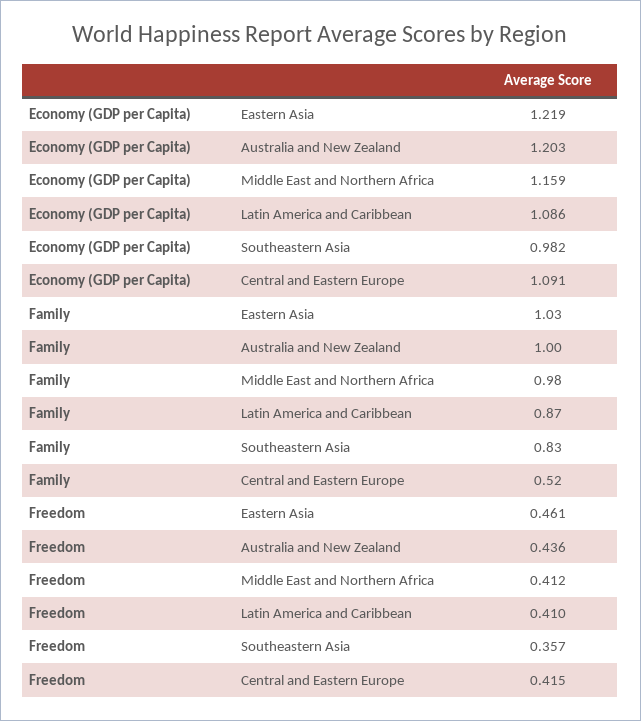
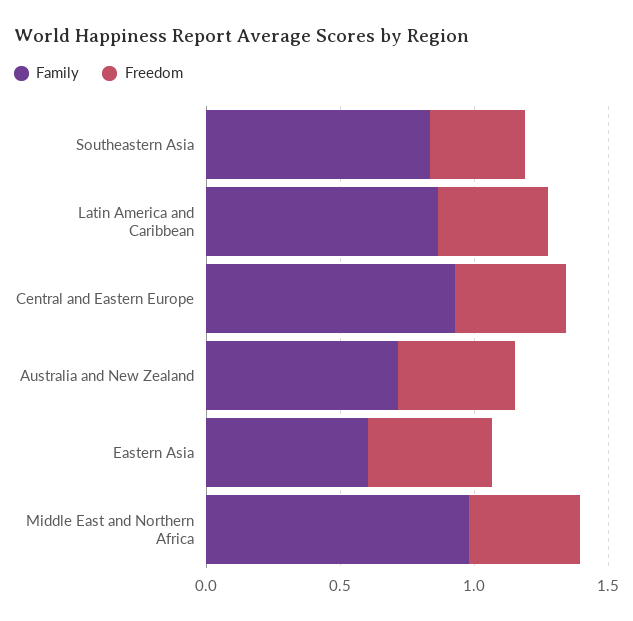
Economy (GDP per Capita), Eastern Asia: 1.219 -> none
Economy (GDP per Capita), Australia and New Zealand: 1.203 -> none
Economy (GDP per Capita), Middle East and Northern Africa: 1.159 -> none
Economy (GDP per Capita), Latin America and Caribbean: 1.086 -> none
Economy (GDP per Capita), Southeastern Asia: 0.982 -> none
Economy (GDP per Capita), Central and Eastern Europe: 1.091 -> none
Family, Eastern Asia: 1.03 -> 0.6
Family, Australia and New Zealand: 1 -> 0.7
Family, Central and Eastern Europe: 0.52 -> 0.9

